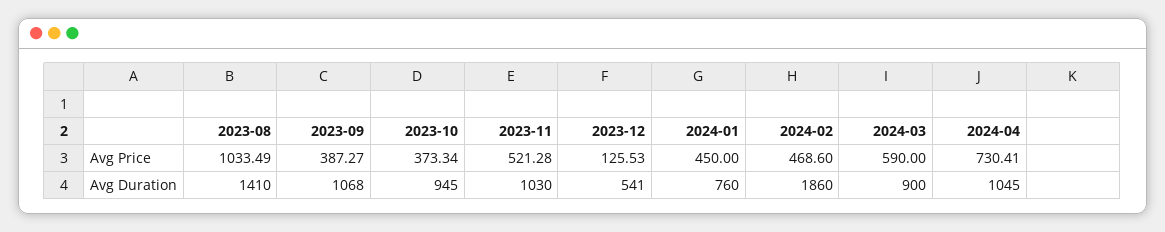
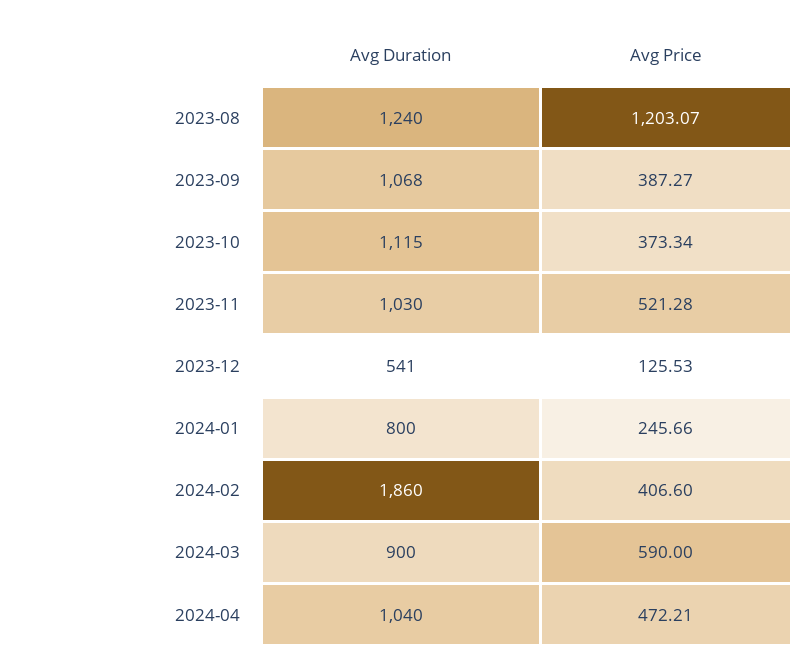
2023-08, Avg Price: 1033.49 -> 1203.07
2024-01, Avg Price: 450 -> 245.66
2024-02, Avg Price: 468.6 -> 406.6
2024-04, Avg Price: 730.41 -> 472.21
2023-08, Avg Duration: 1410 -> 1240
2023-10, Avg Duration: 945 -> 1115
2024-01, Avg Duration: 760 -> 800
2024-04, Avg Duration: 1045 -> 1040

